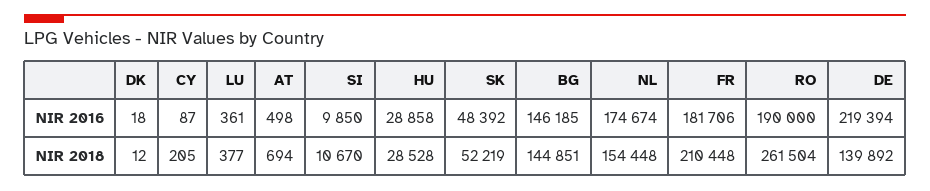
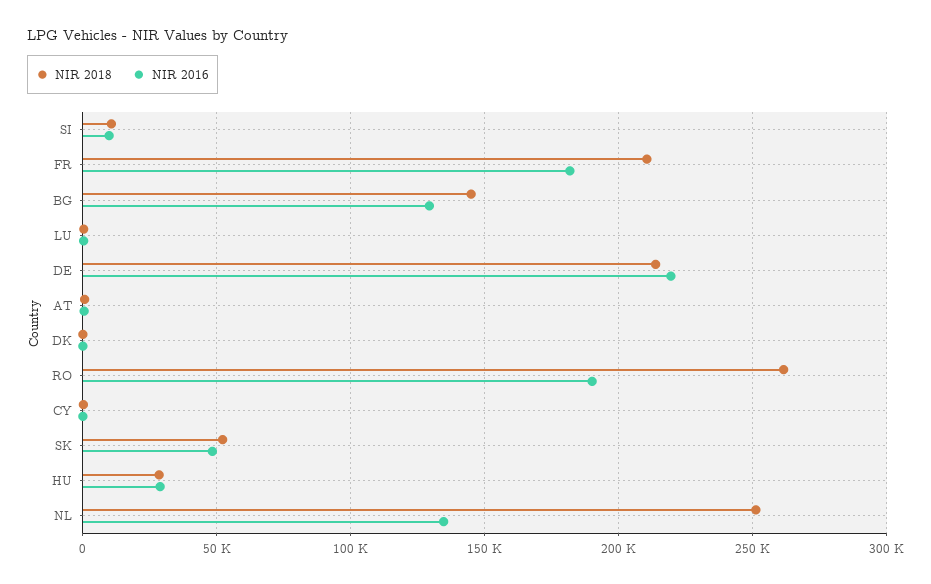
NIR 2016, BG: 146185 -> 130000
NIR 2016, NL: 174674 -> 135000
NIR 2018, NL: 154448 -> 250000
NIR 2018, DE: 139892 -> 215000

